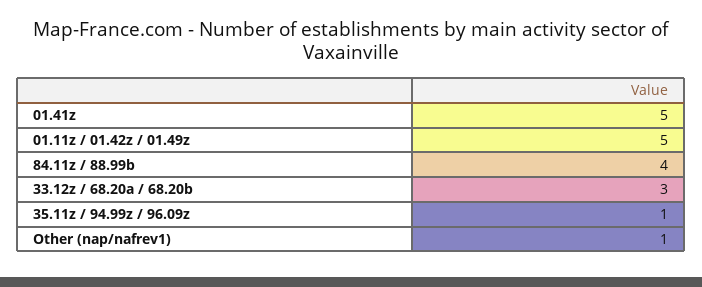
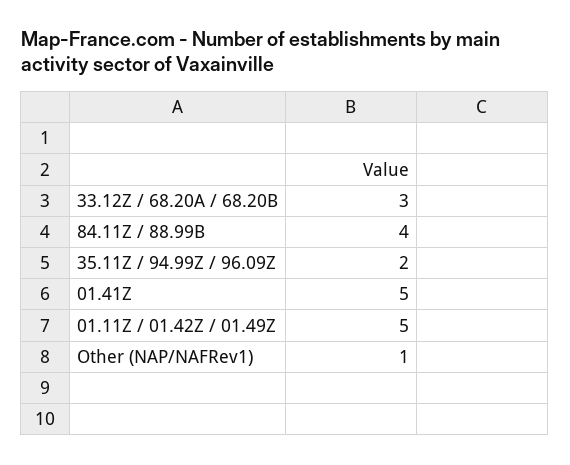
35.11z / 94.99z / 96.09z: 1 -> 2

